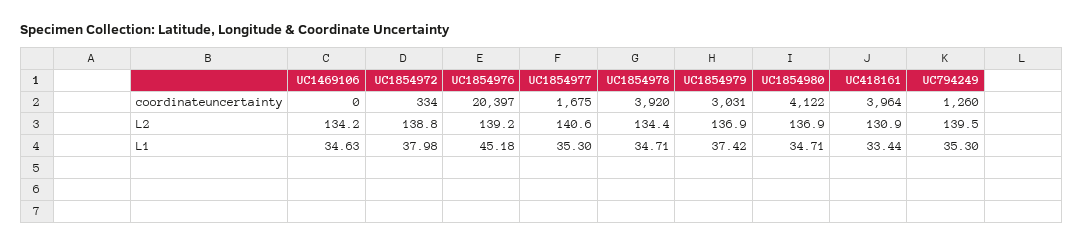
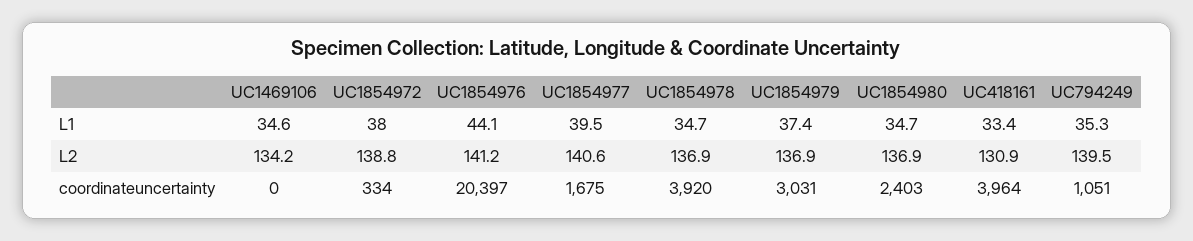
UC1854980, coordinateuncertainty: 4122 -> 2403
UC794249, coordinateuncertainty: 1260 -> 1051
UC1854976, L2: 139.2 -> 141.2
UC1854978, L2: 134.4 -> 136.9
UC1854976, L1: 45.18 -> 44.1
UC1854977, L1: 35.3 -> 39.5

